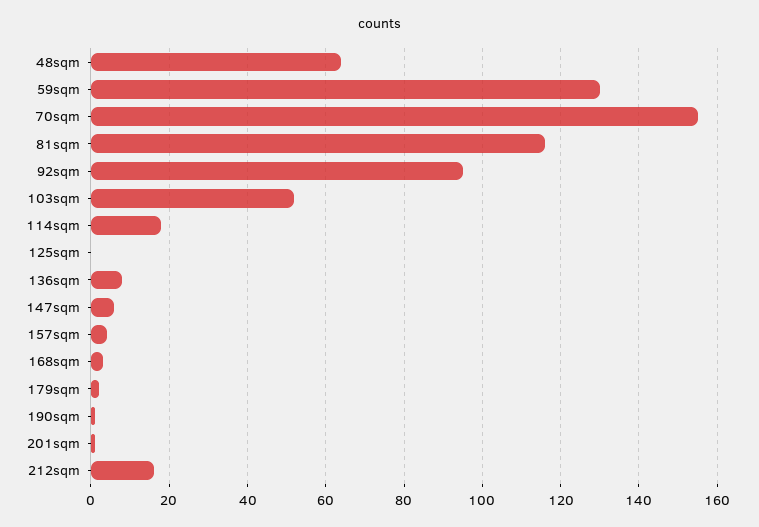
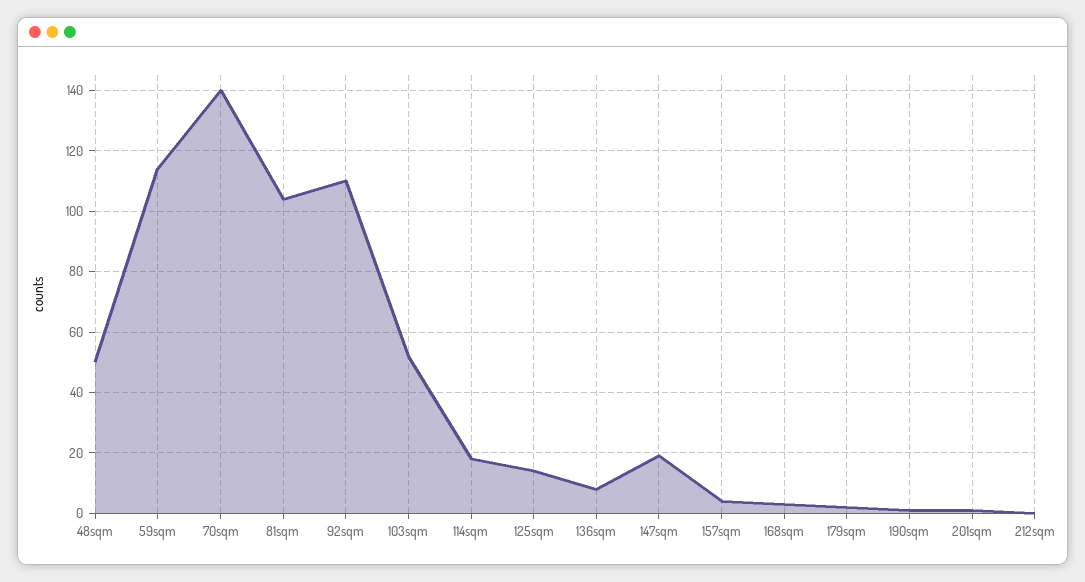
48sqm: 65 -> 50
59sqm: 130 -> 115
70sqm: 155 -> 140
81sqm: 115 -> 105
92sqm: 95 -> 110
125sqm: 0 -> 15
147sqm: 5 -> 20
212sqm: 15 -> 0

